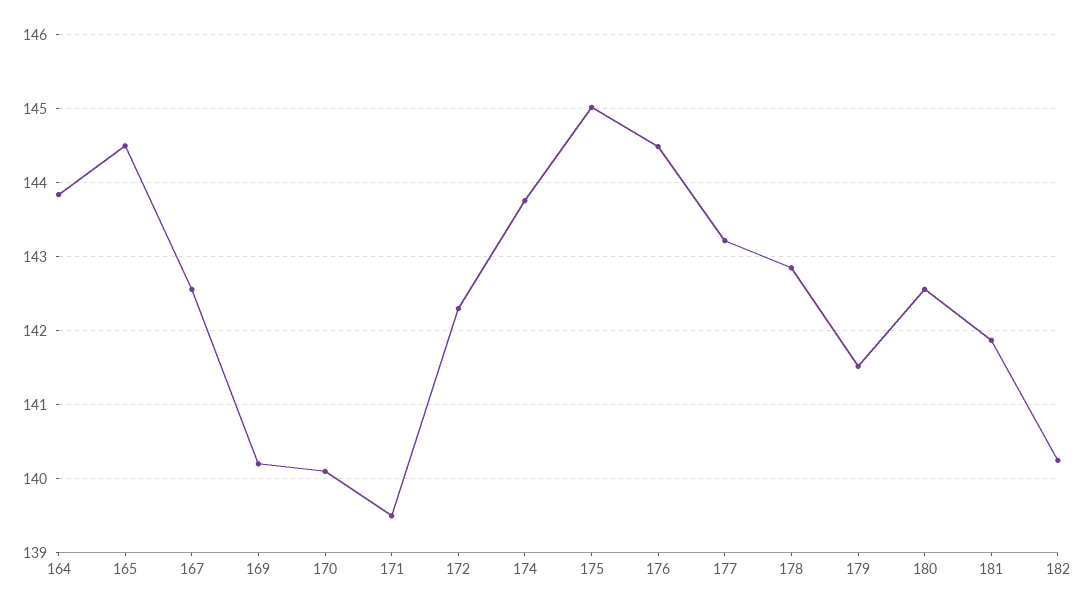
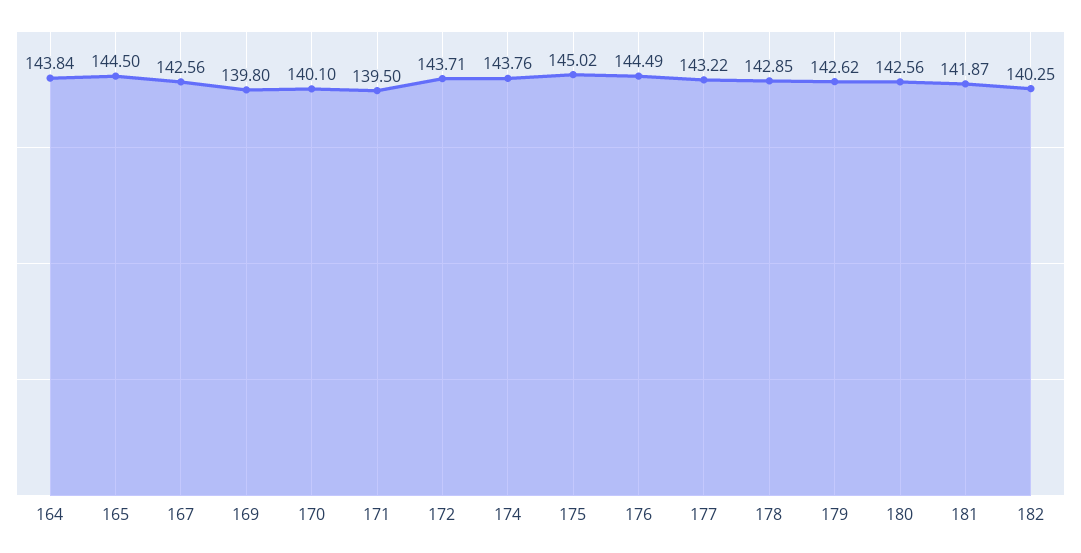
169: 140.2 -> 139.8
172: 142.3 -> 143.71
179: 141.5 -> 142.62

